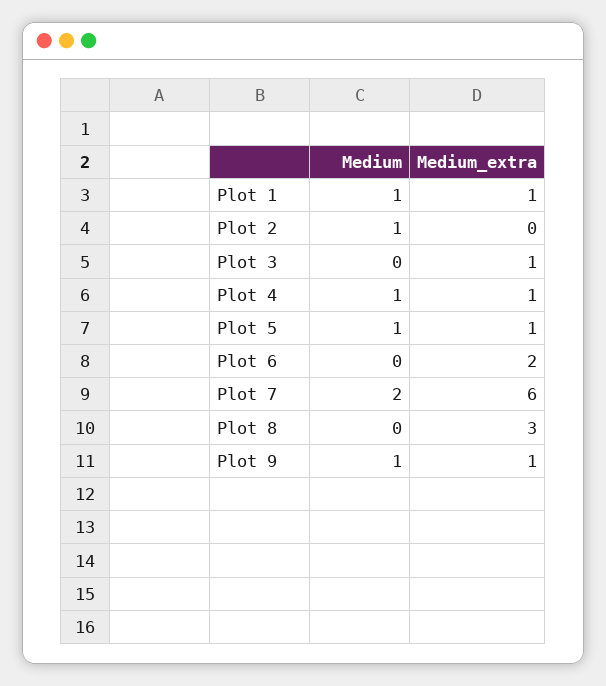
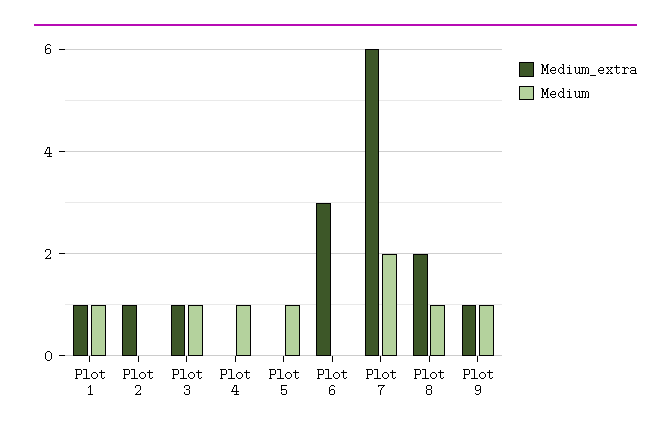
Medium, Plot 2: 1 -> 0
Medium_extra, Plot 2: 0 -> 1
Medium, Plot 3: 0 -> 1
Medium_extra, Plot 4: 1 -> 0
Medium_extra, Plot 5: 1 -> 0
Medium_extra, Plot 6: 2 -> 3
Medium, Plot 8: 0 -> 1
Medium_extra, Plot 8: 3 -> 2

